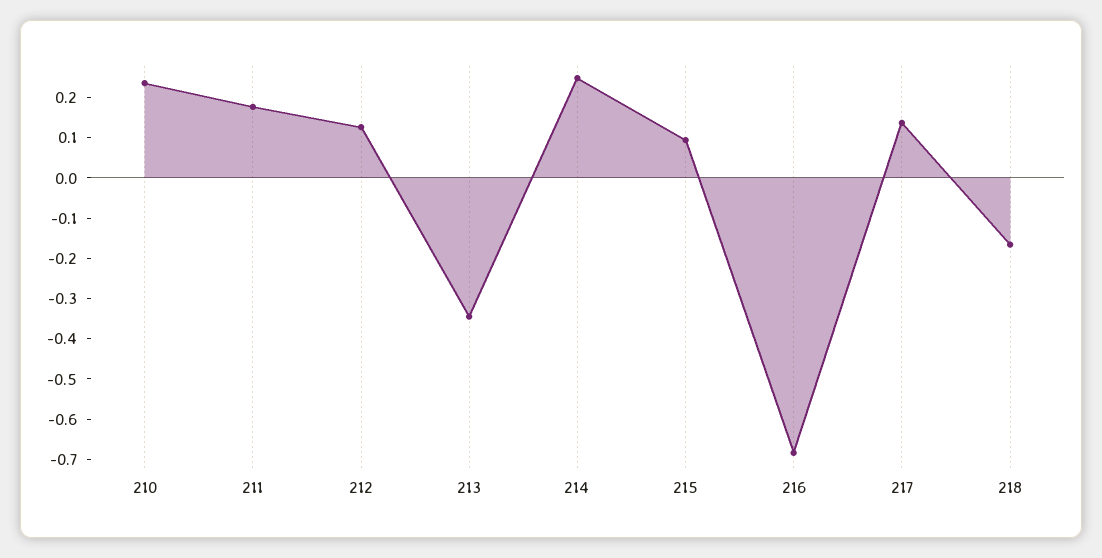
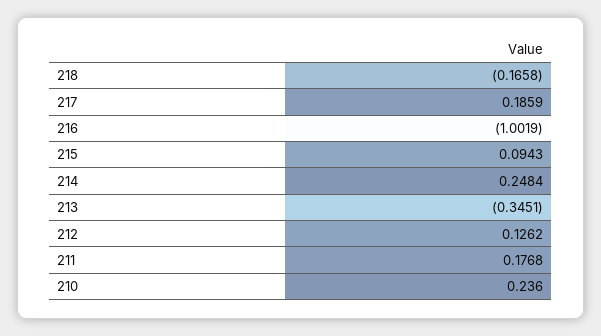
216: -0.68 -> -1.0019
217: 0.14 -> 0.1859

